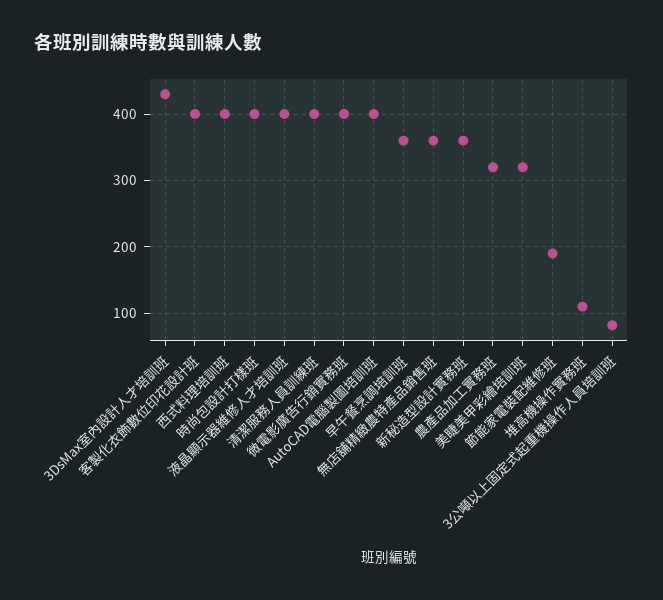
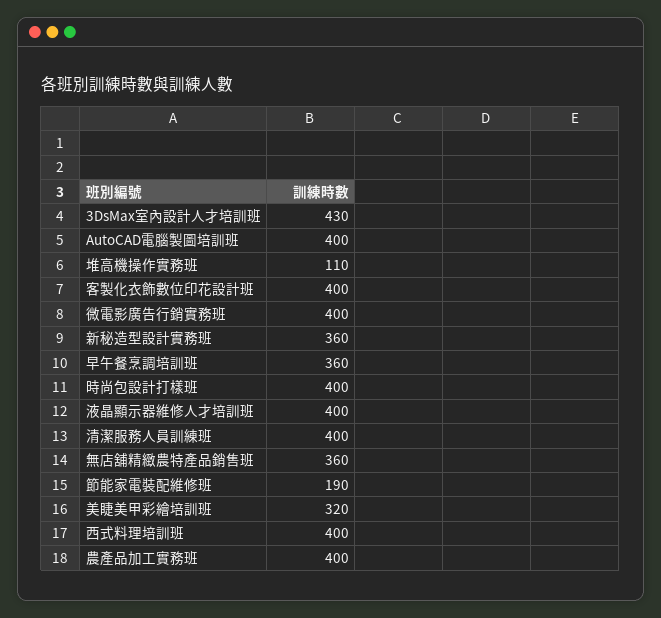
農產品加工實務班: 320 -> 400
3公噸以上固定式起重機操作人員培訓班: 80 -> none

